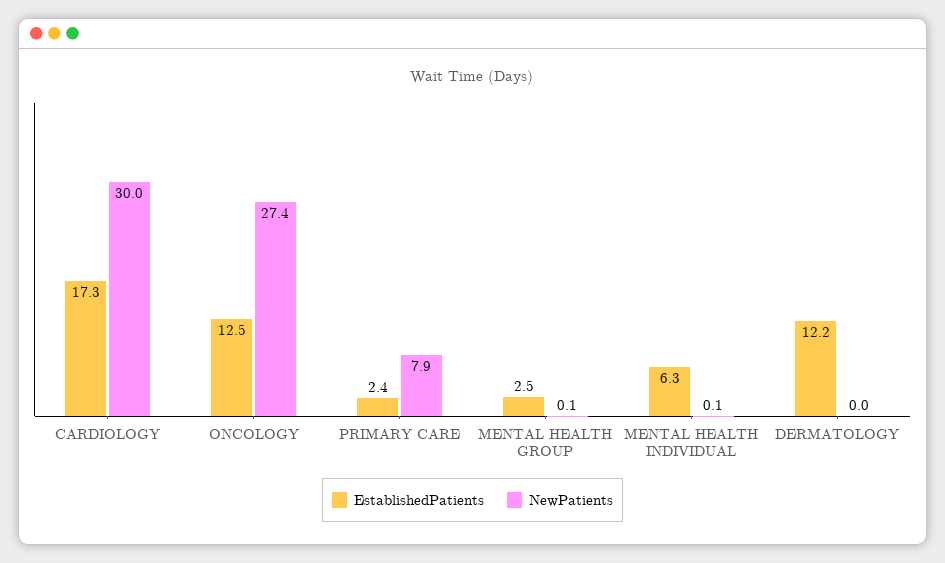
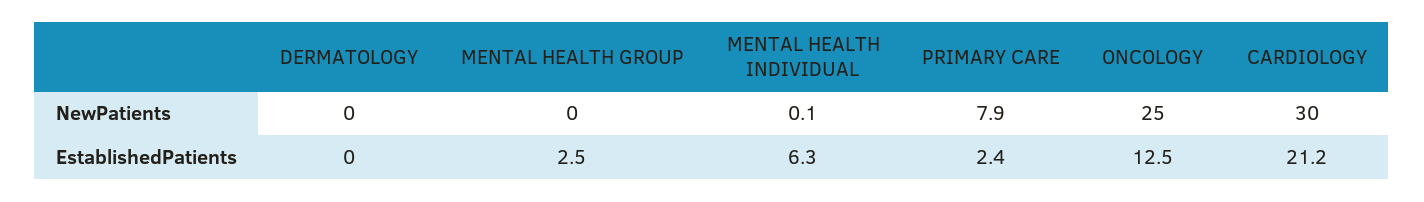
EstablishedPatients, CARDIOLOGY: 17.3 -> 21.2
NewPatients, ONCOLOGY: 27.4 -> 25
NewPatients, MENTAL HEALTH GROUP: 0.1 -> 0
EstablishedPatients, DERMATOLOGY: 12.2 -> 0

